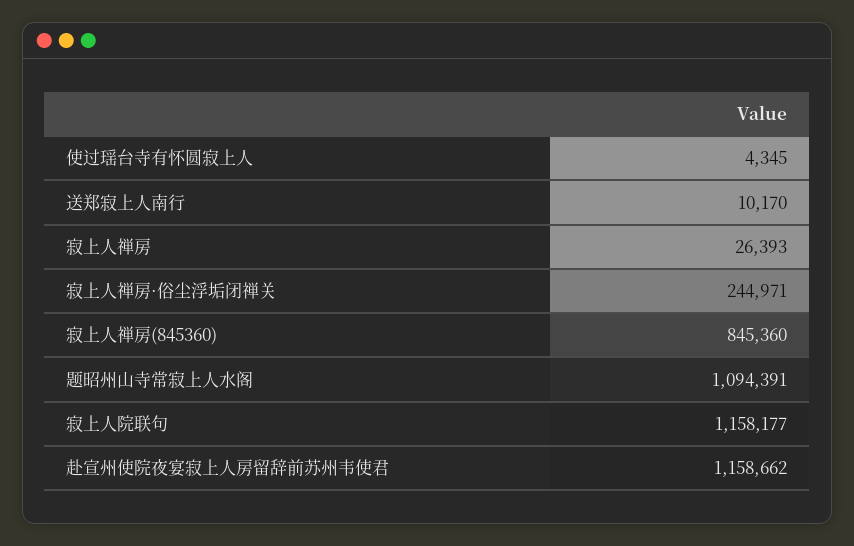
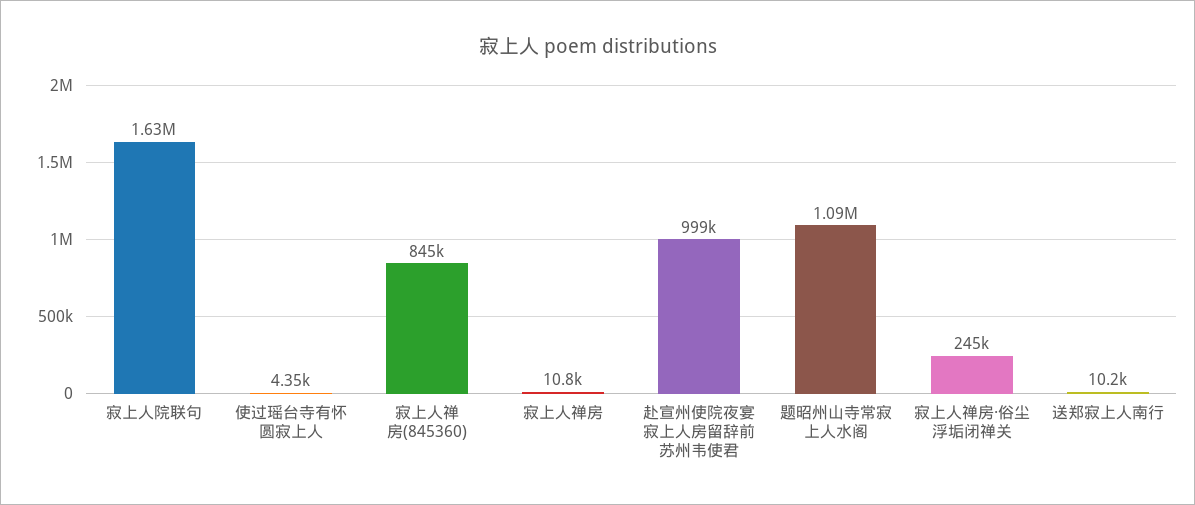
寂上人禅房: 26393 -> 10800
寂上人院联句: 1158177 -> 1630000
赴宣州使院夜宴寂上人房留辞前苏州韦使君: 1158662 -> 999000

